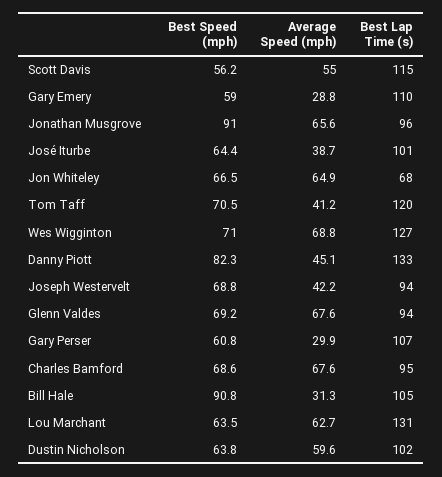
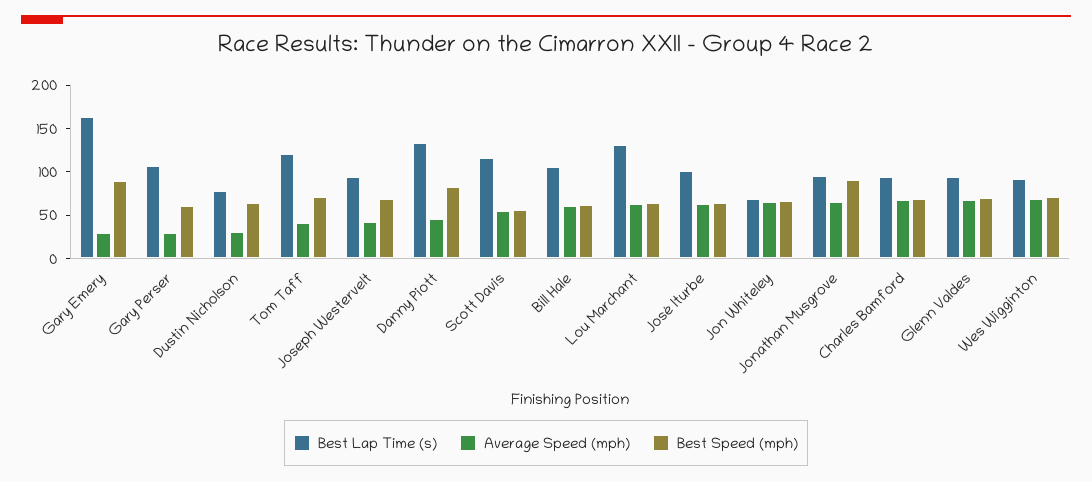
Best Speed (mph), Gary Emery: 59 -> 90
Best Lap Time (s), Gary Emery: 110 -> 160
Average Speed (mph), José Iturbe: 38.7 -> 60
Best Lap Time (s), Wes Wigginton: 127 -> 90
Best Speed (mph), Bill Hale: 90.8 -> 60
Average Speed (mph), Bill Hale: 31.3 -> 60
Average Speed (mph), Dustin Nicholson: 59.6 -> 30
Best Lap Time (s), Dustin Nicholson: 102 -> 80

